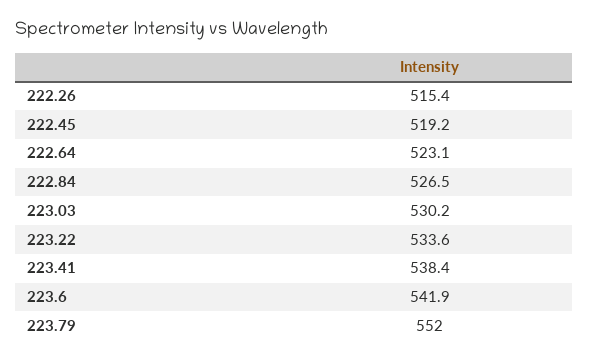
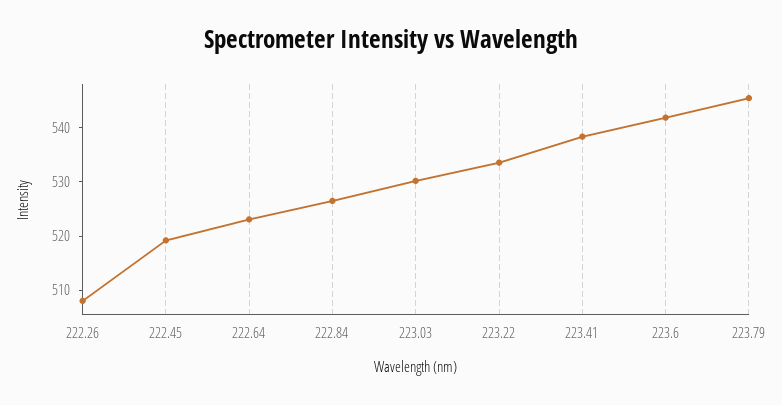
222.26: 515.4 -> 508
223.79: 552 -> 546

